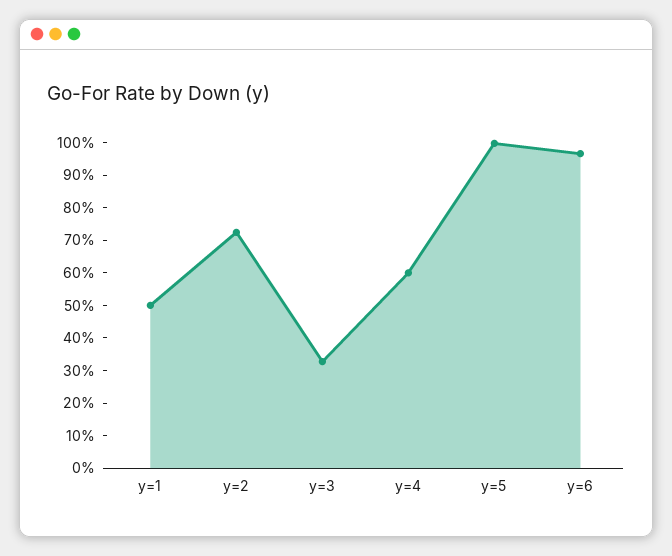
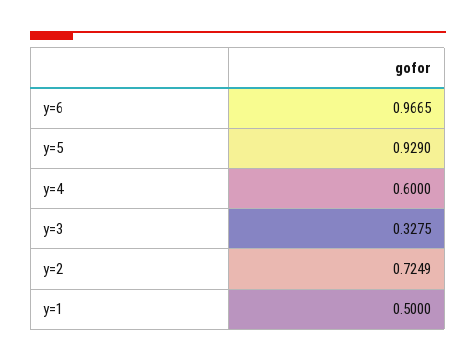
y=5: 1 -> 0.929

